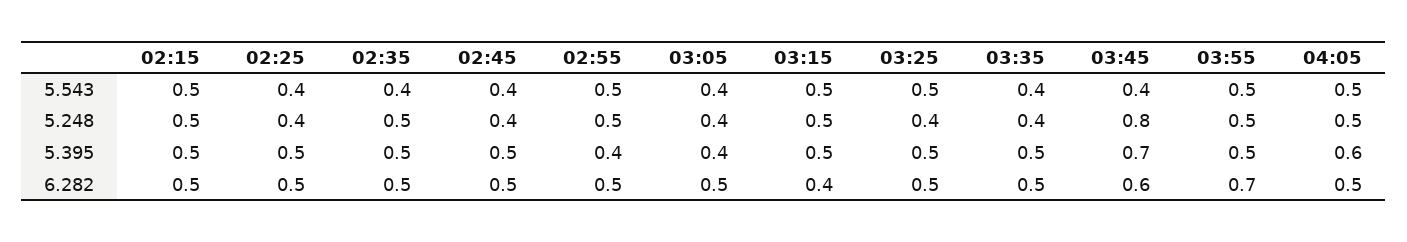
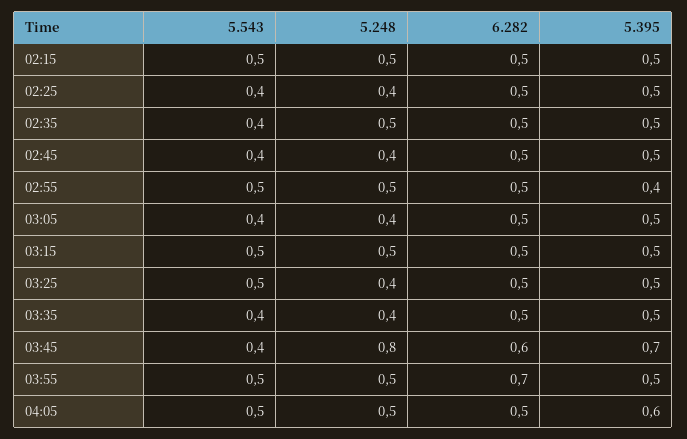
03:05, 5.395: 0.4 -> 0.5
03:15, 6.282: 0.4 -> 0.5

